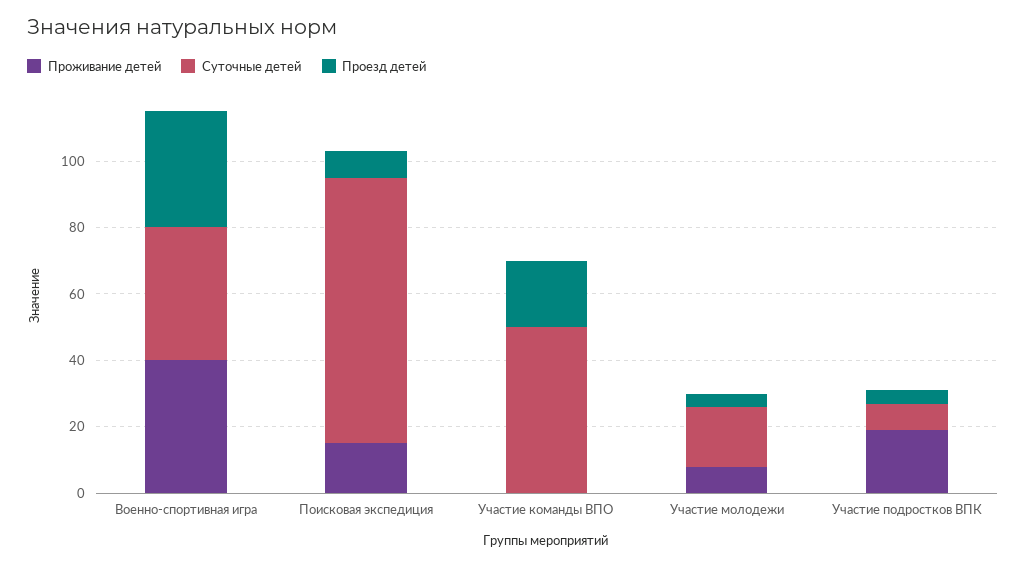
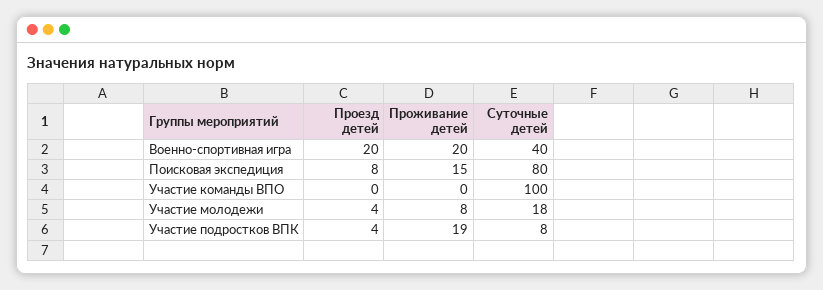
Проживание детей, Военно-спортивная игра: 40 -> 20
Проезд детей, Военно-спортивная игра: 35 -> 20
Суточные детей, Участие команды ВПО: 50 -> 100
Проезд детей, Участие команды ВПО: 20 -> 0

